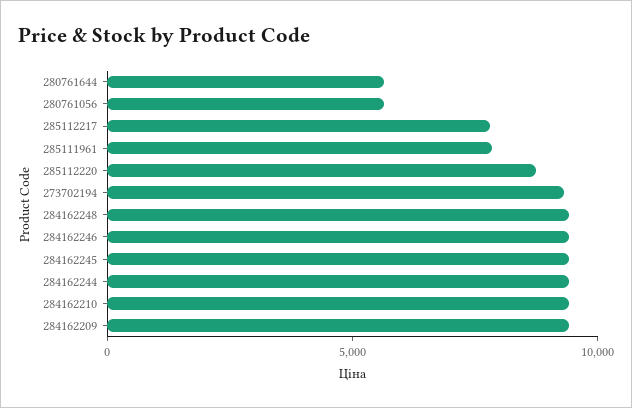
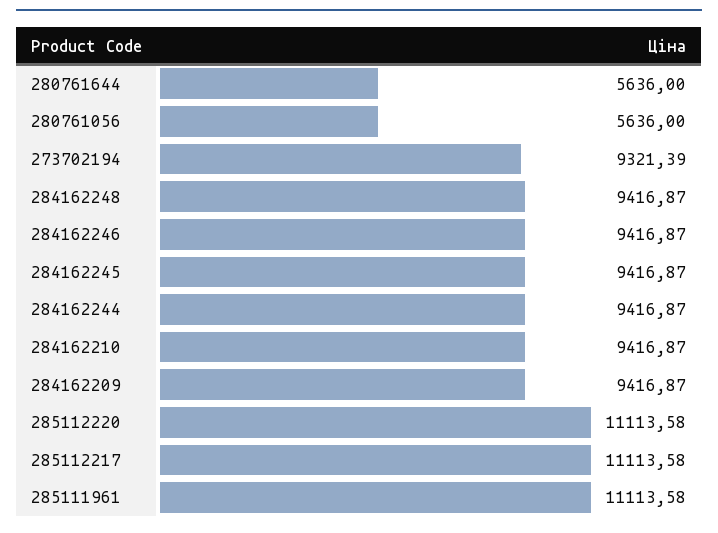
285112217: 8000 -> 11113.58
285111961: 8000 -> 11113.58
285112220: 9000 -> 11113.58

